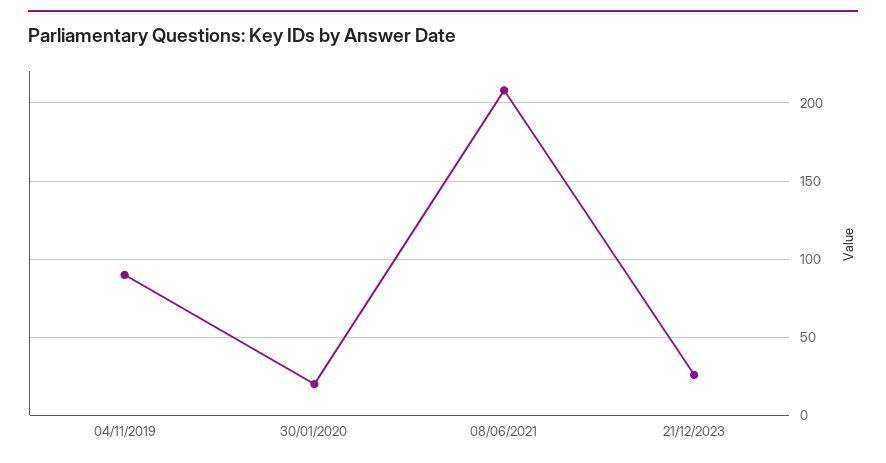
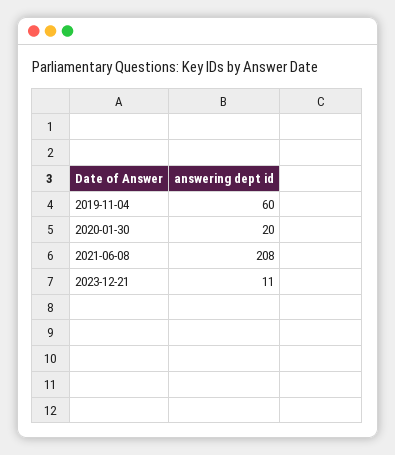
04/11/2019: 90 -> 60
21/12/2023: 25 -> 11

